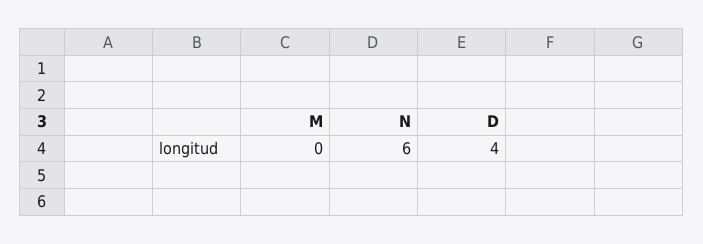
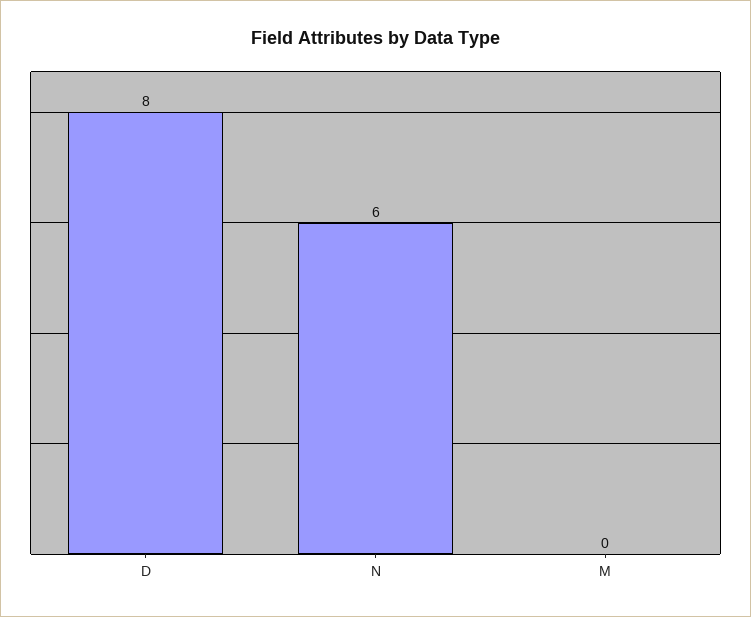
D: 4 -> 8

